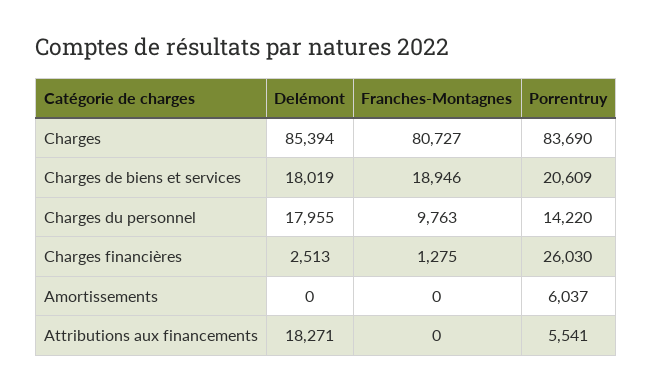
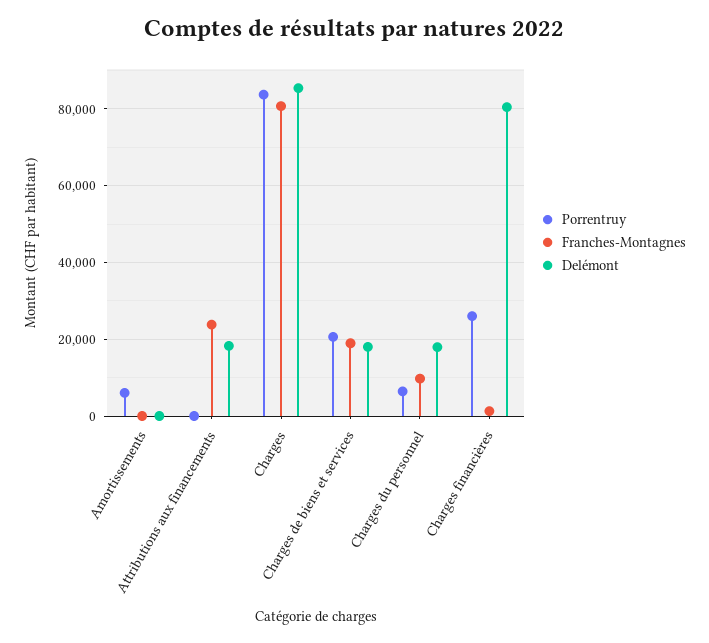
Porrentruy, Charges du personnel: 14220 -> 6000
Delémont, Charges financières: 2513 -> 80000
Franches-Montagnes, Attributions aux financements: 0 -> 24000
Porrentruy, Attributions aux financements: 5541 -> 0

